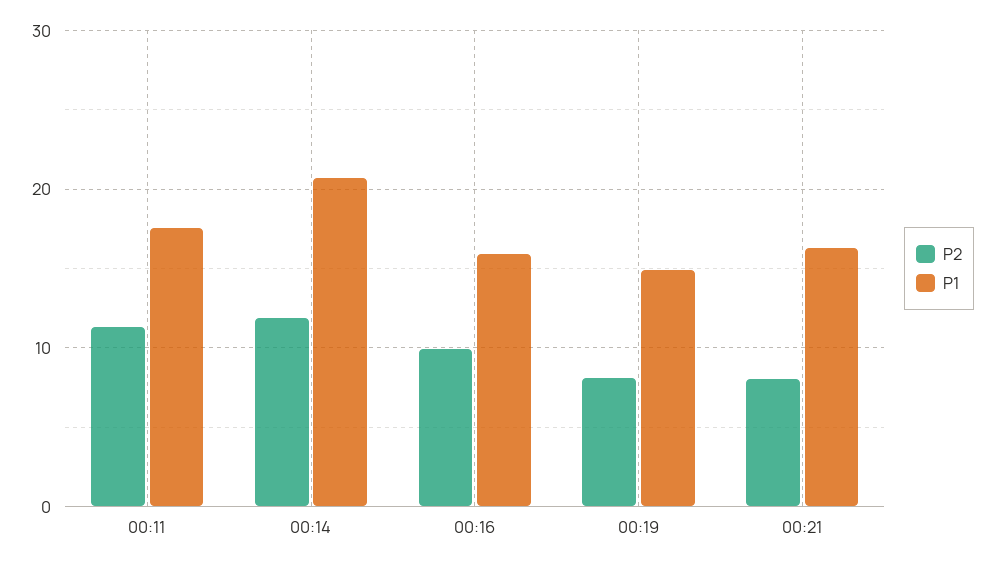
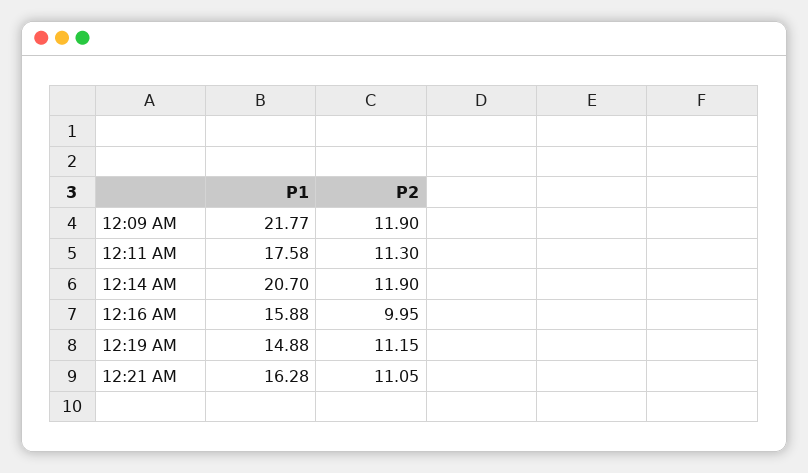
P2, 00:19: 8 -> 11.15
P2, 00:21: 8 -> 11.05
P1, 12:09 AM: none -> 21.77
P2, 12:09 AM: none -> 11.9

